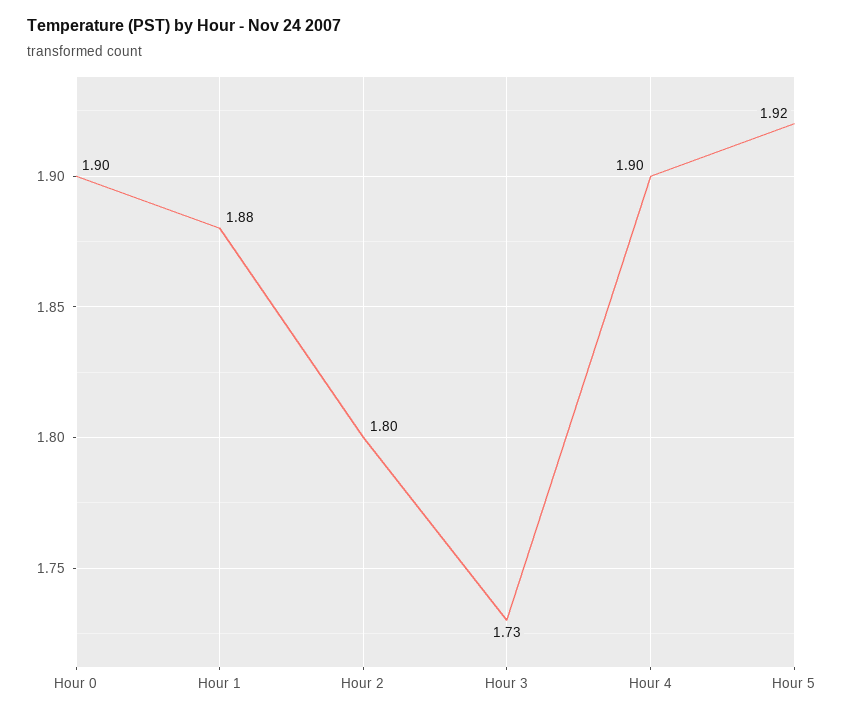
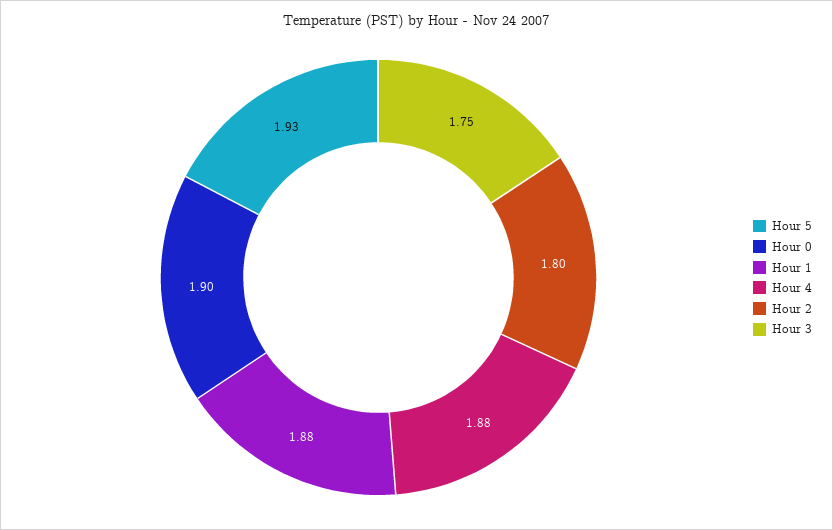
Hour 3: 1.73 -> 1.75
Hour 4: 1.9 -> 1.88
Hour 5: 1.92 -> 1.93

